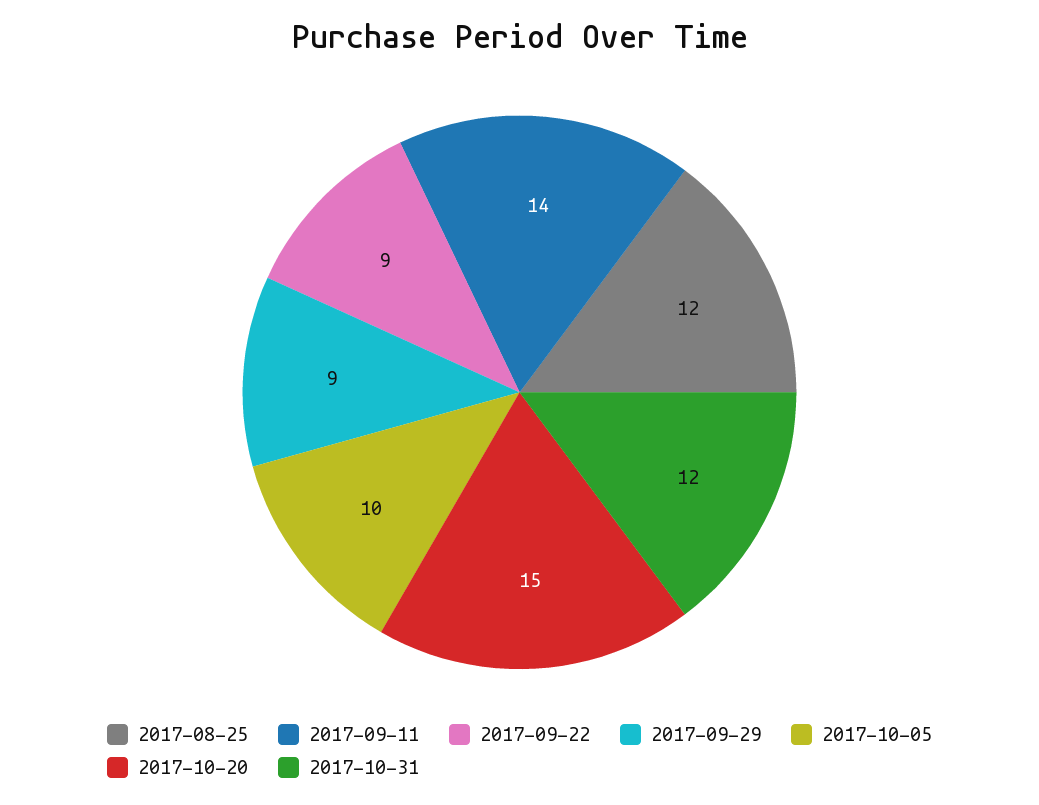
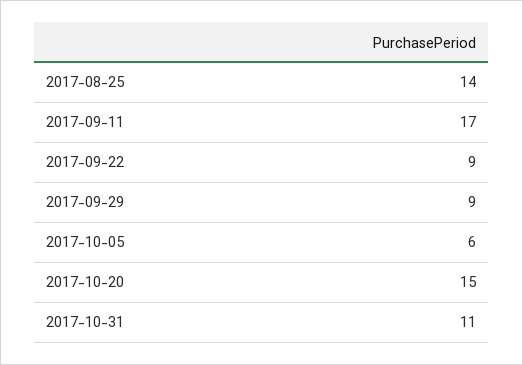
2017-08-25: 12 -> 14
2017-09-11: 14 -> 17
2017-10-05: 10 -> 6
2017-10-31: 12 -> 11

